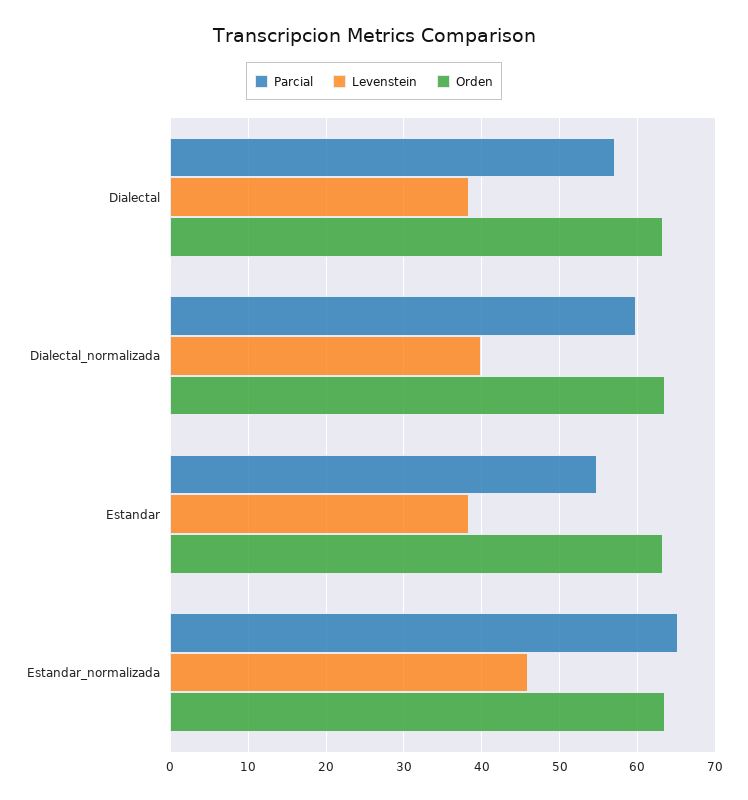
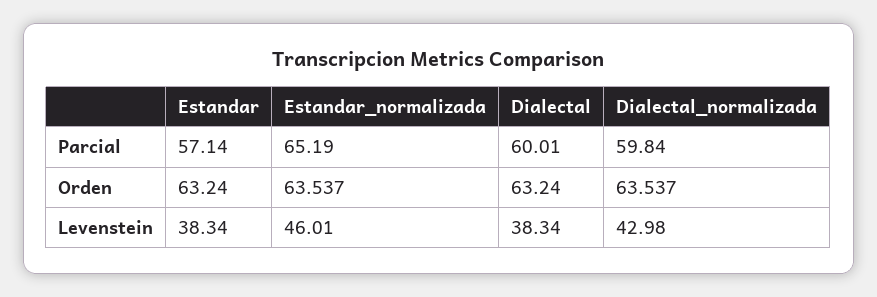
Parcial, Dialectal: 57 -> 60.01
Levenstein, Dialectal_normalizada: 40 -> 42.98
Parcial, Estandar: 55 -> 57.14

